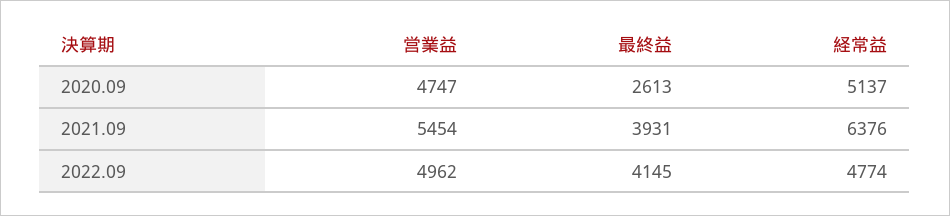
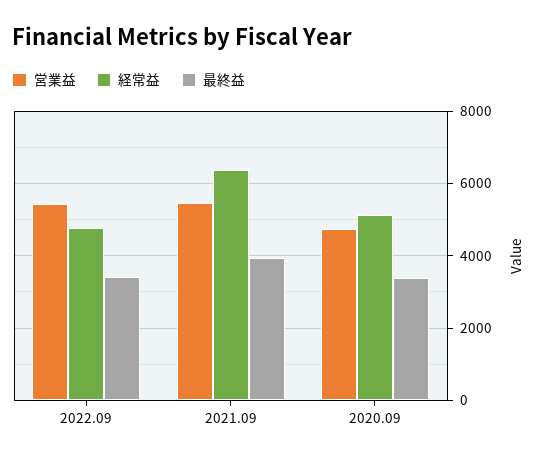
最終益, 2020.09: 2613 -> 3400
営業益, 2022.09: 4962 -> 5400
最終益, 2022.09: 4145 -> 3400

